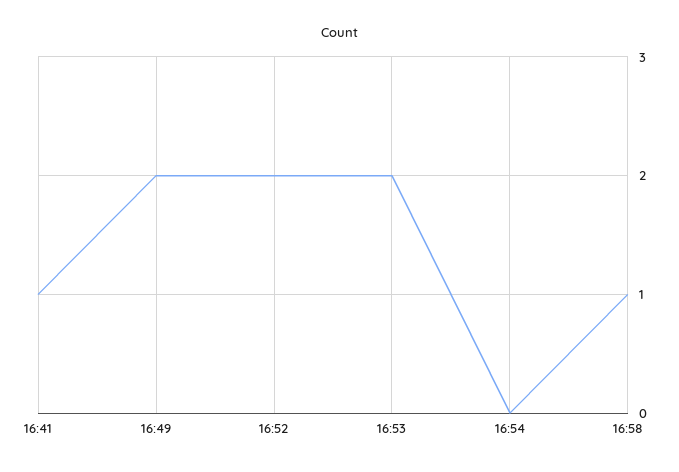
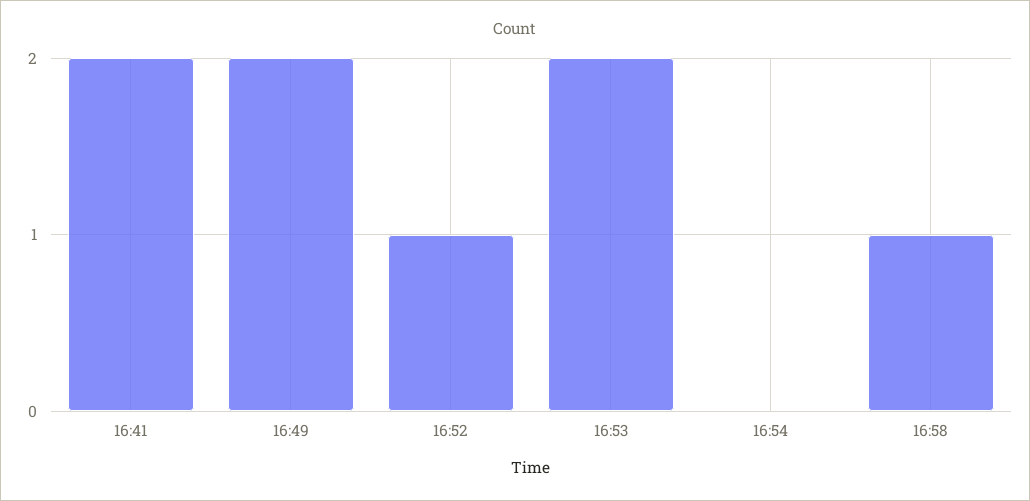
16:41: 1 -> 2
16:52: 2 -> 1

